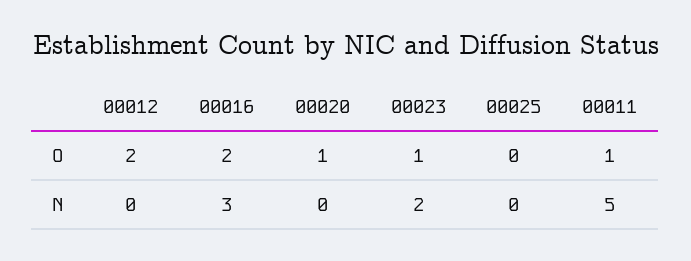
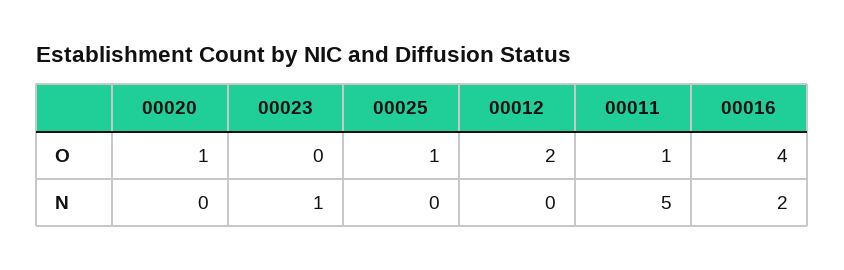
00016, O: 2 -> 4
00023, O: 1 -> 0
00025, O: 0 -> 1
00016, N: 3 -> 2
00023, N: 2 -> 1

